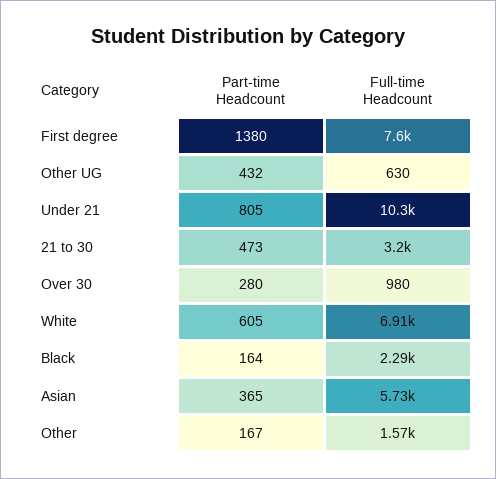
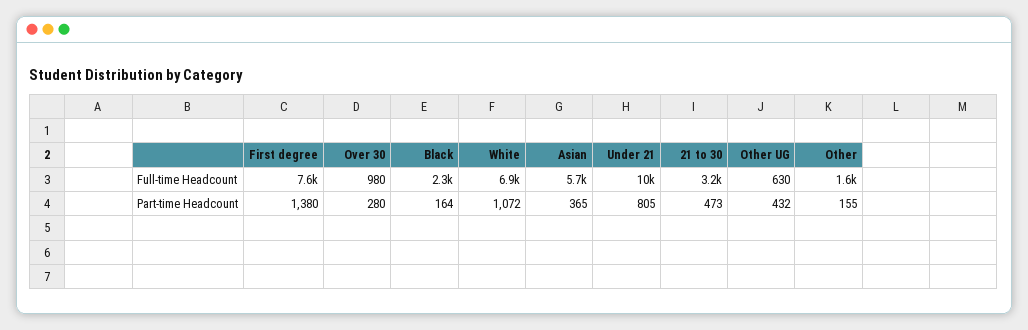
Part-time Headcount, White: 605 -> 1072
Part-time Headcount, Other: 167 -> 155

